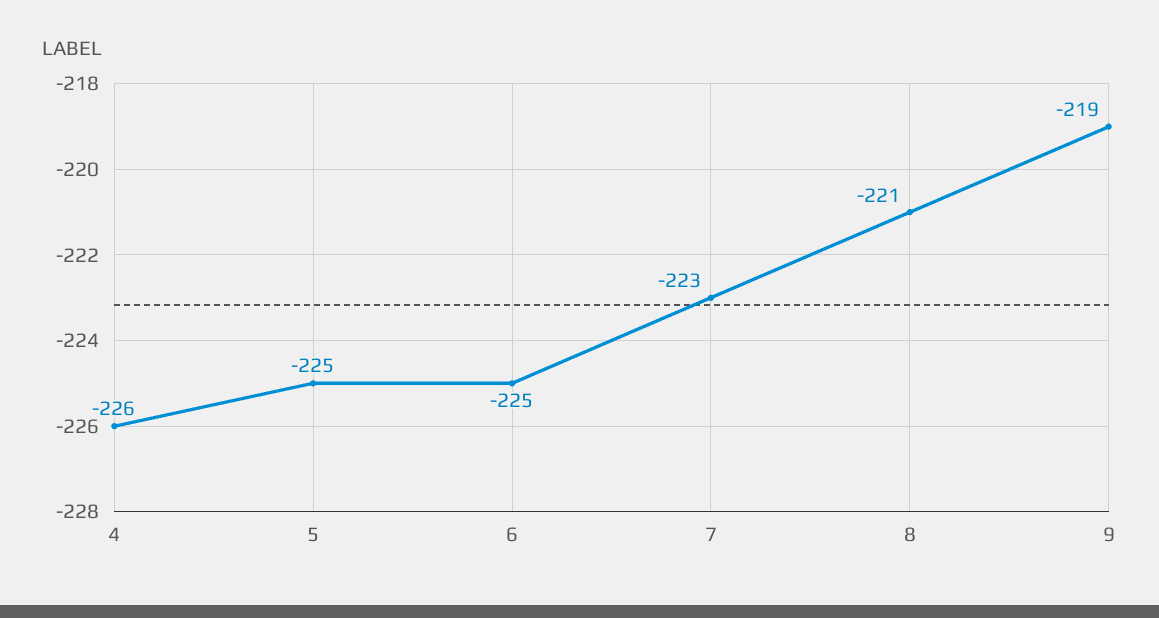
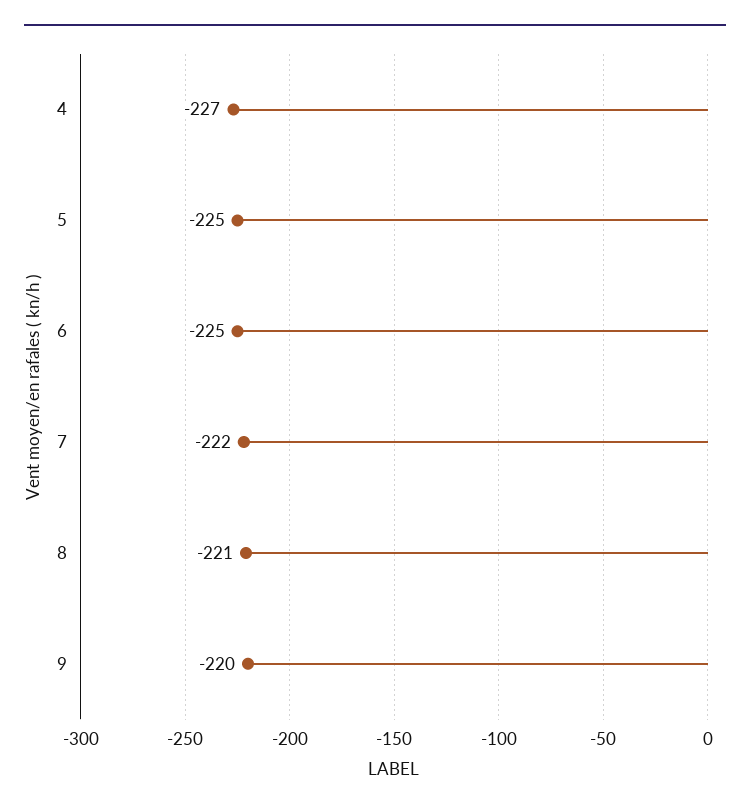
4: -226 -> -227
7: -223 -> -222
9: -219 -> -220

